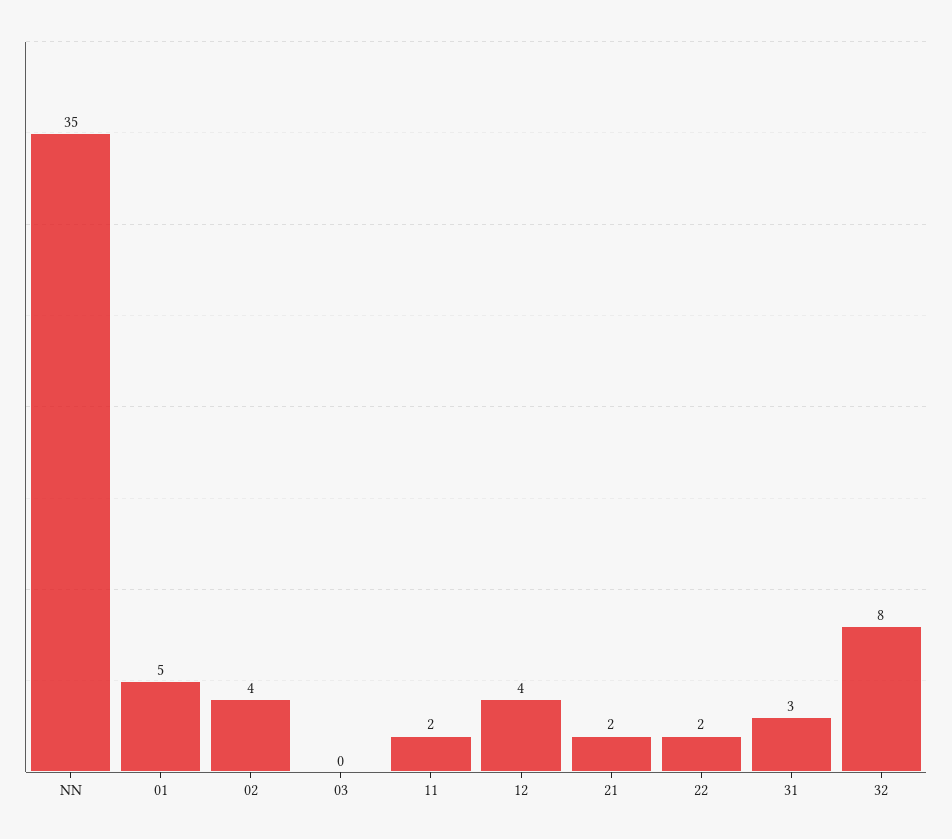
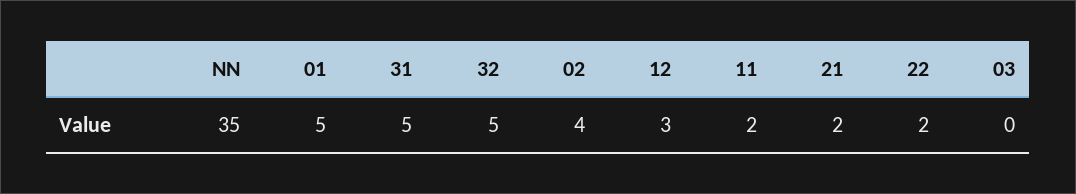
12: 4 -> 3
31: 3 -> 5
32: 8 -> 5

